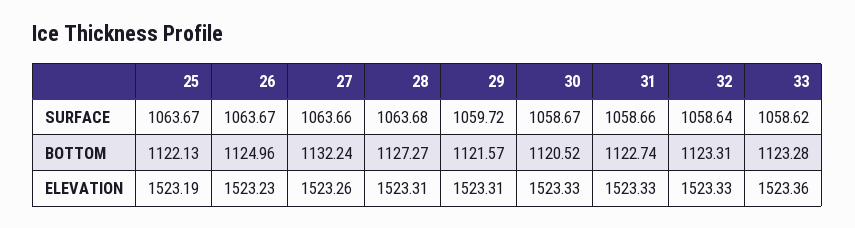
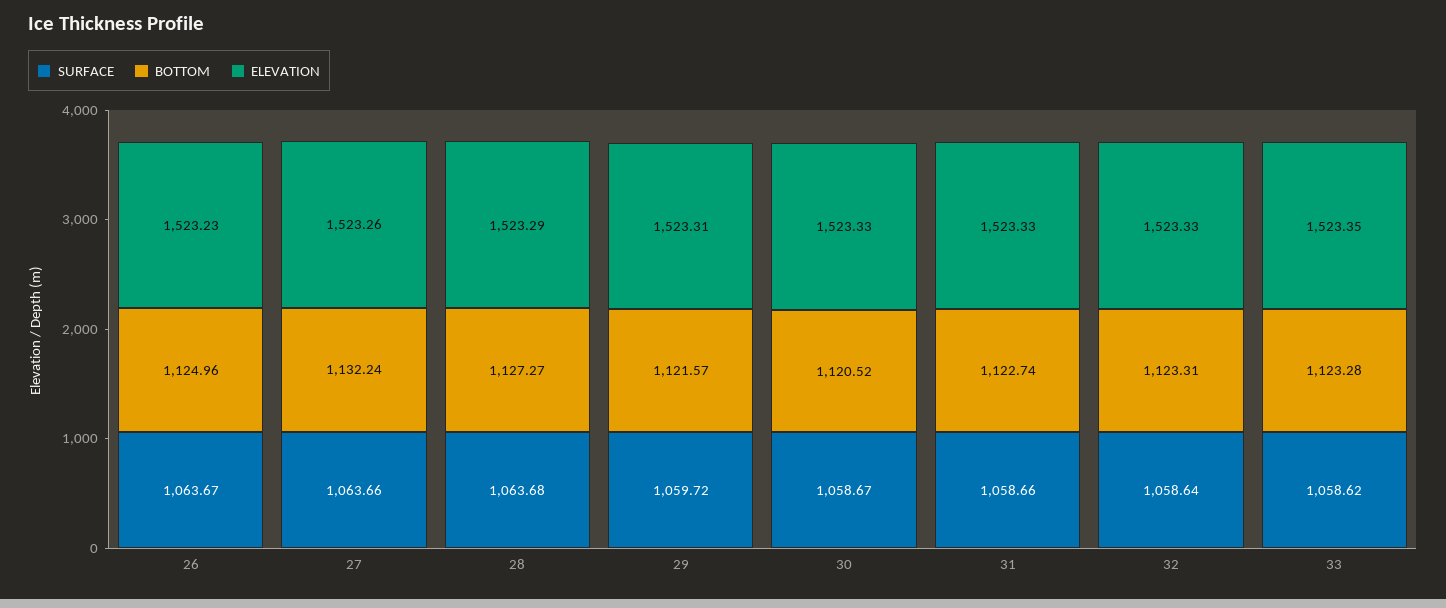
SURFACE, 25: 1063.67 -> none
BOTTOM, 25: 1122.13 -> none
ELEVATION, 25: 1523.19 -> none
ELEVATION, 28: 1523.31 -> 1523.29
ELEVATION, 33: 1523.36 -> 1523.35

